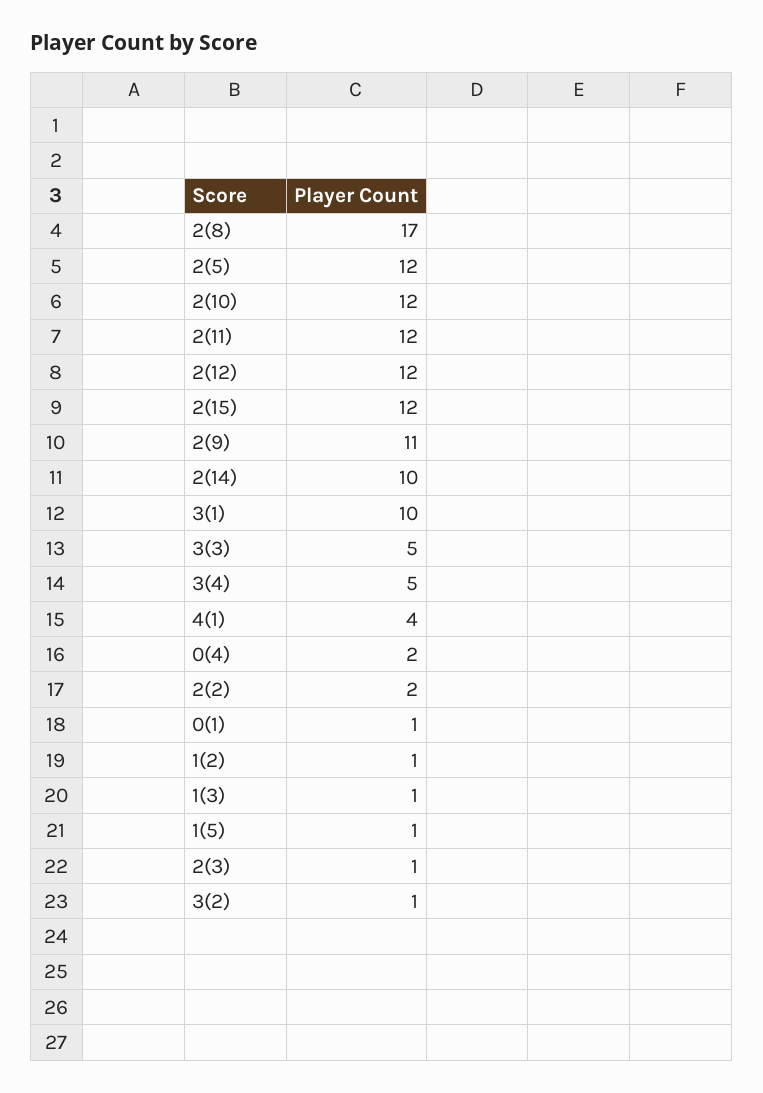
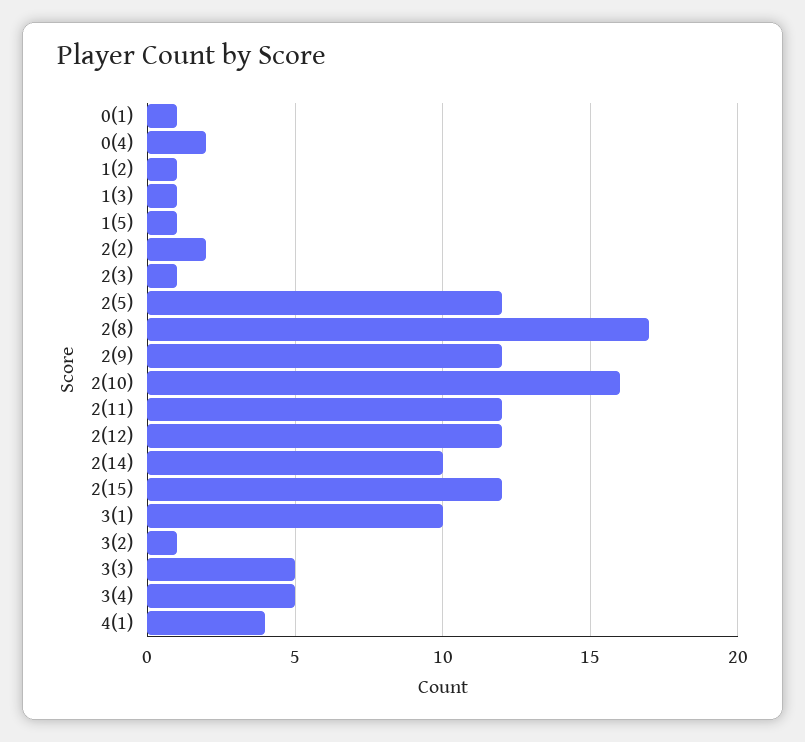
2(10): 12 -> 16
2(9): 11 -> 12

